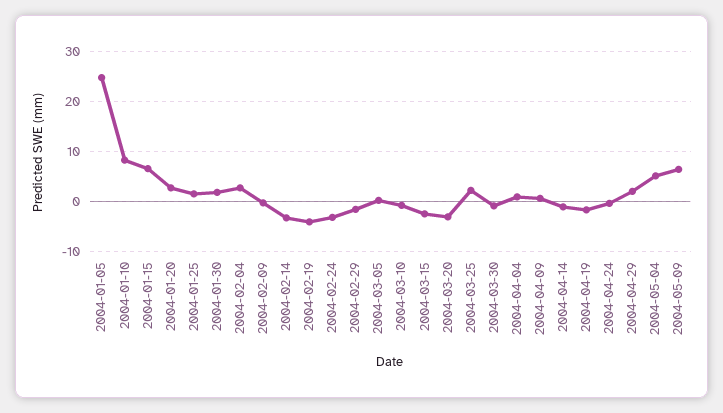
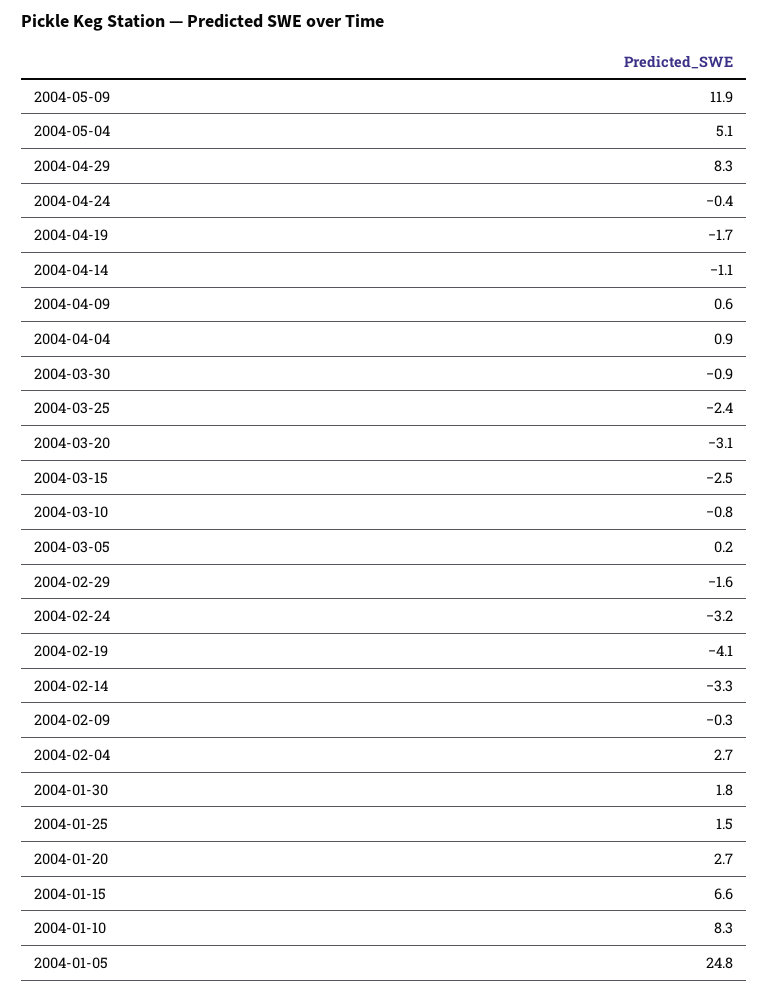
2004-03-25: 2 -> -2.4
2004-04-29: 2 -> 8.3
2004-05-09: 6 -> 11.9

